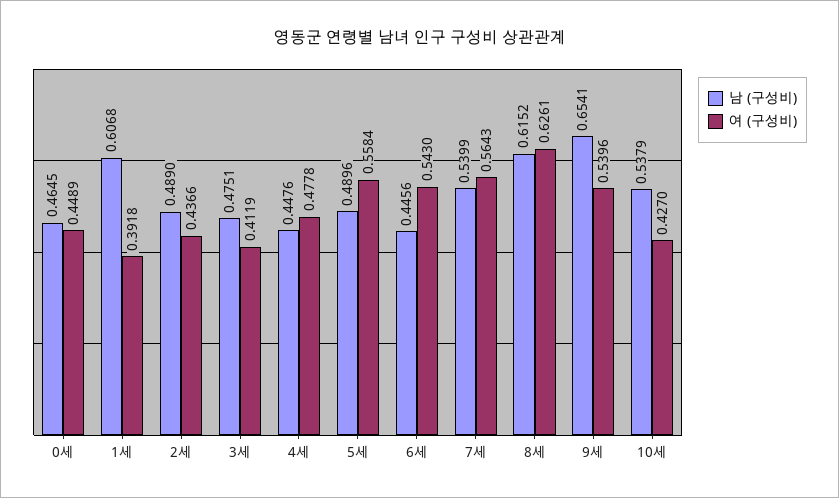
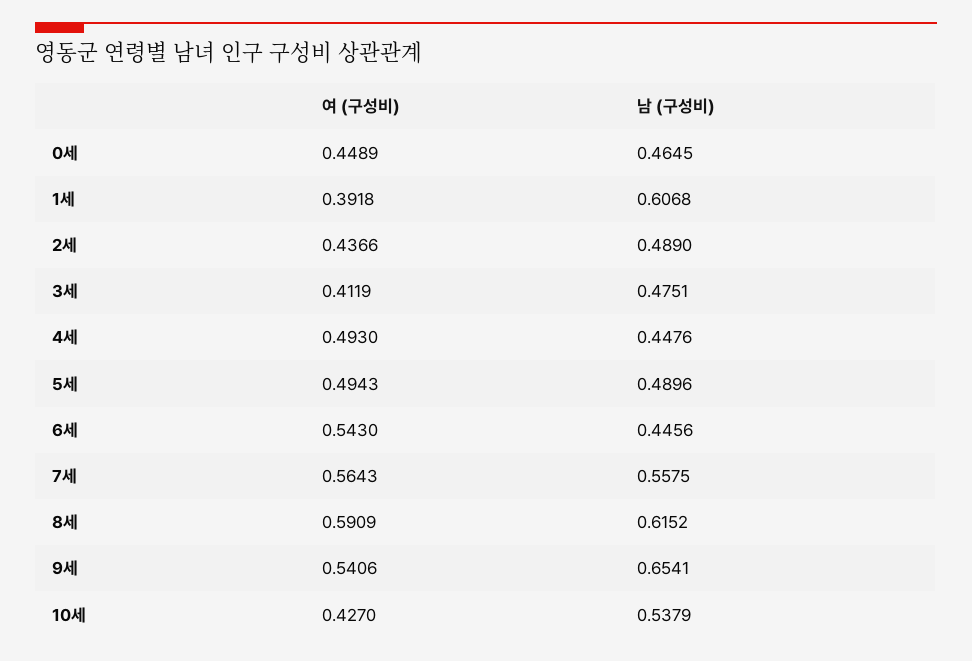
여 (구성비), 4세: 0.4778 -> 0.493
여 (구성비), 5세: 0.5584 -> 0.4943
남 (구성비), 7세: 0.5399 -> 0.5575
여 (구성비), 8세: 0.6261 -> 0.5909
여 (구성비), 9세: 0.5396 -> 0.5406

